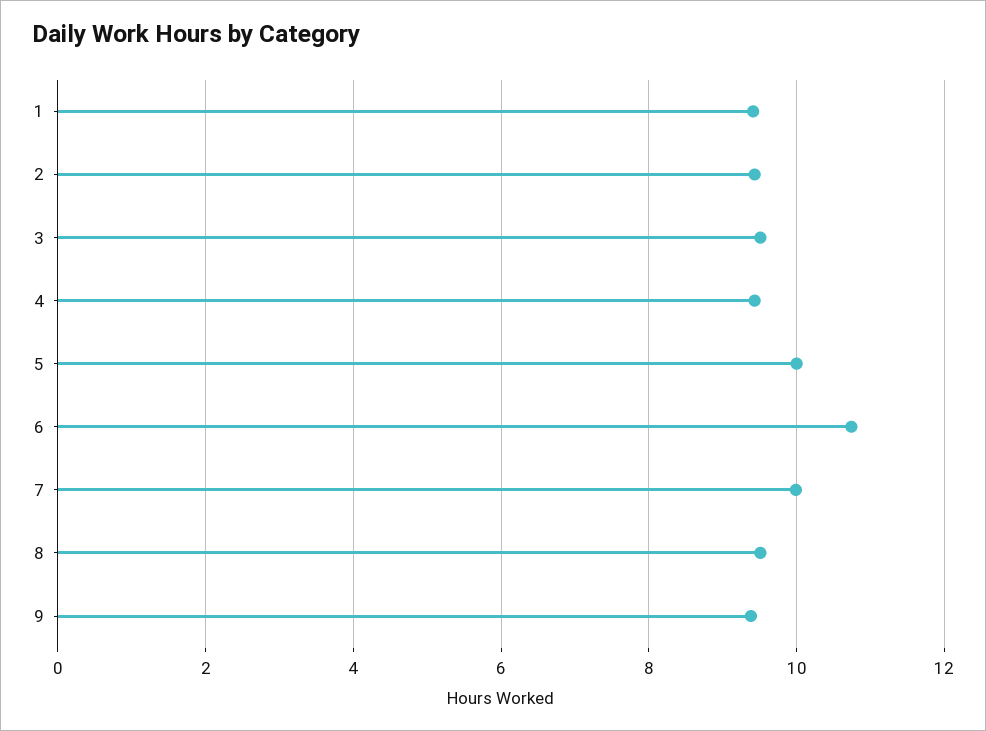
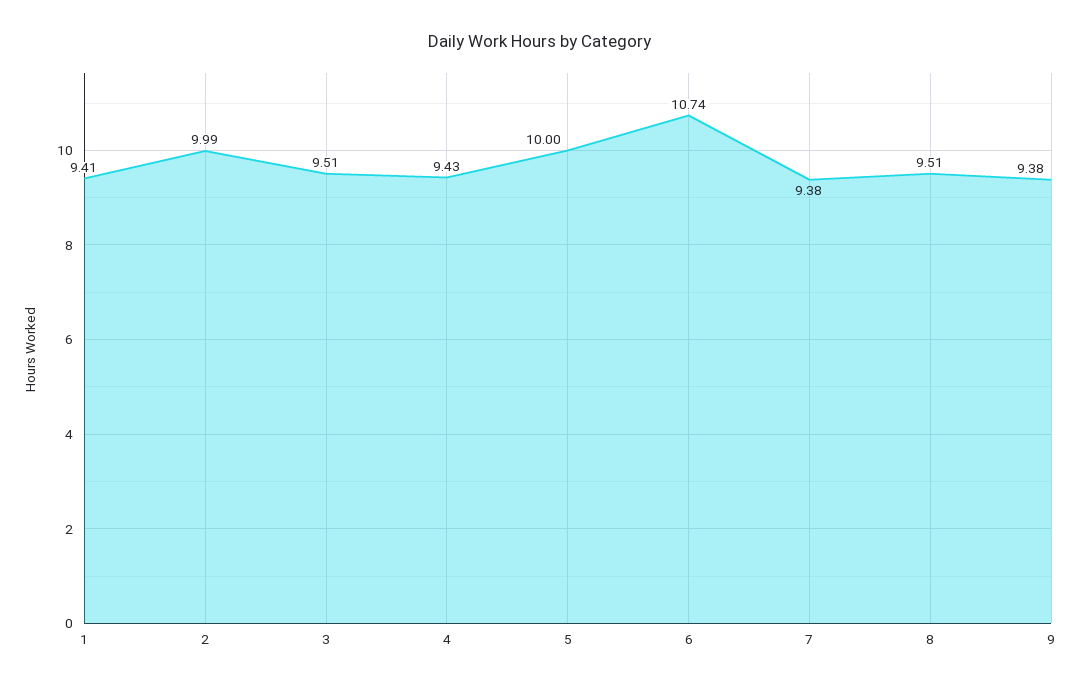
2: 9.4 -> 9.99
7: 10 -> 9.38

